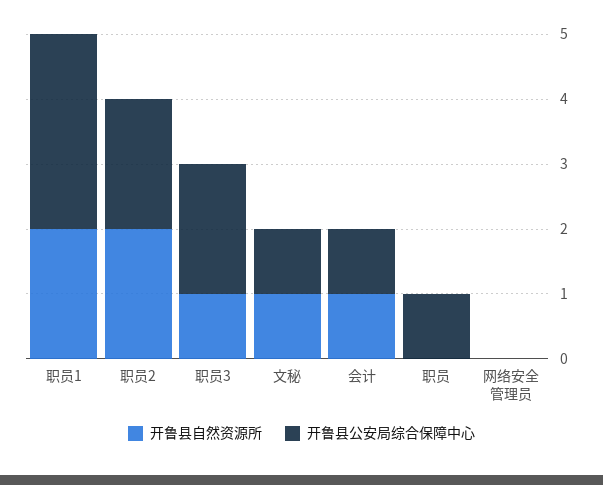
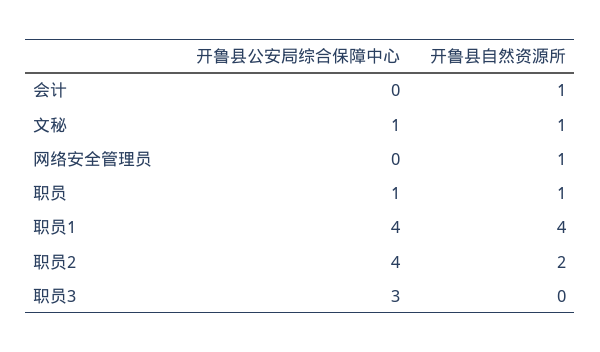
开鲁县自然资源所, 职员1: 2 -> 4
开鲁县公安局综合保障中心, 职员1: 3 -> 4
开鲁县公安局综合保障中心, 职员2: 2 -> 4
开鲁县自然资源所, 职员3: 1 -> 0
开鲁县公安局综合保障中心, 职员3: 2 -> 3
开鲁县公安局综合保障中心, 会计: 1 -> 0
开鲁县自然资源所, 职员: 0 -> 1
开鲁县自然资源所, 网络安全管理员: 0 -> 1

